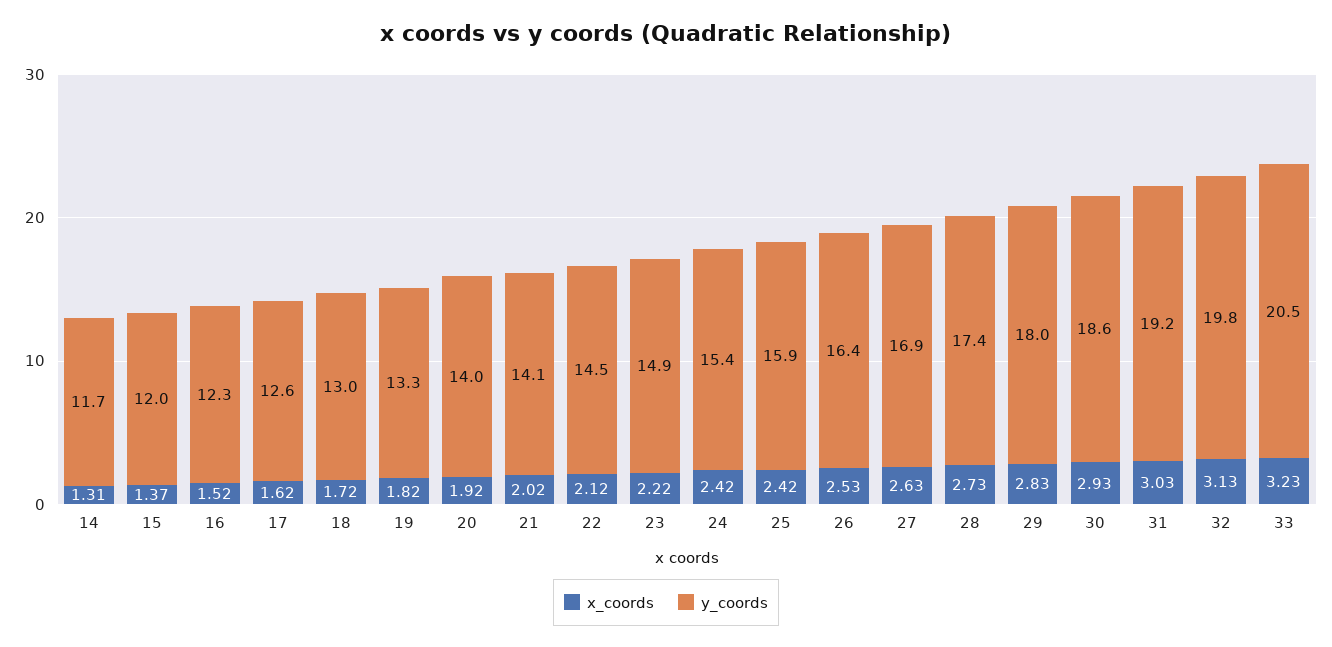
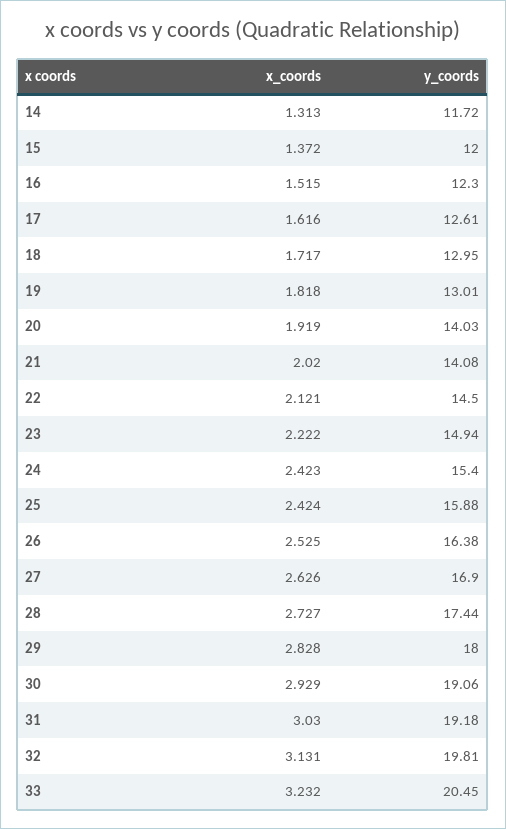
y_coords, 19: 13.3 -> 13.01
y_coords, 30: 18.6 -> 19.06

